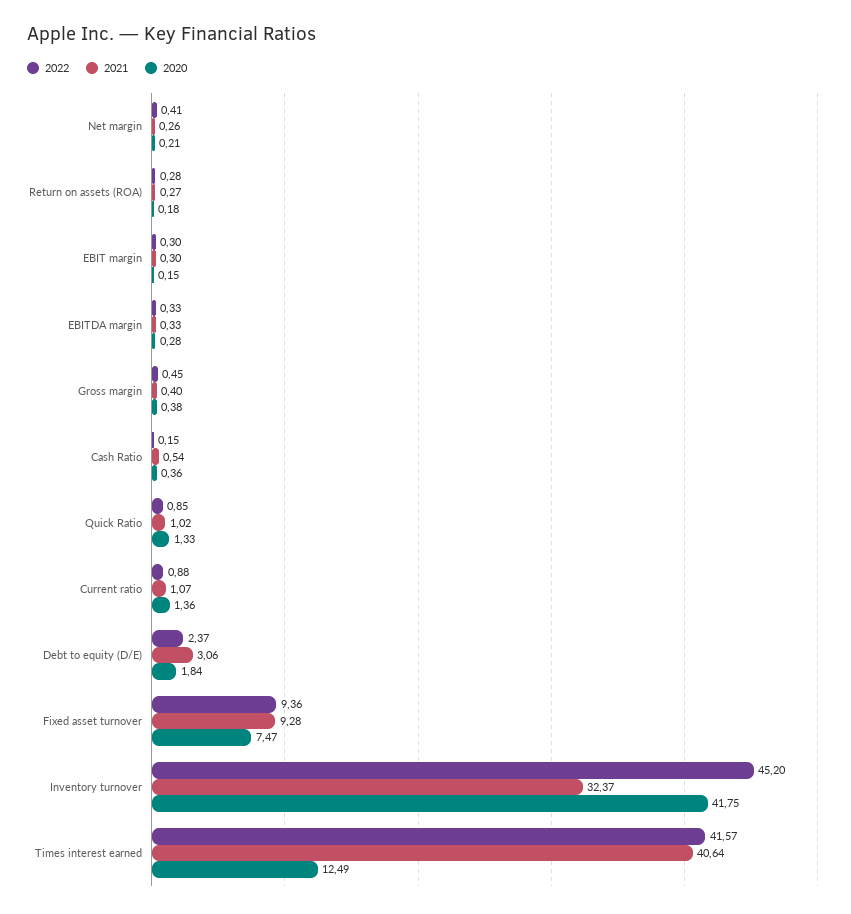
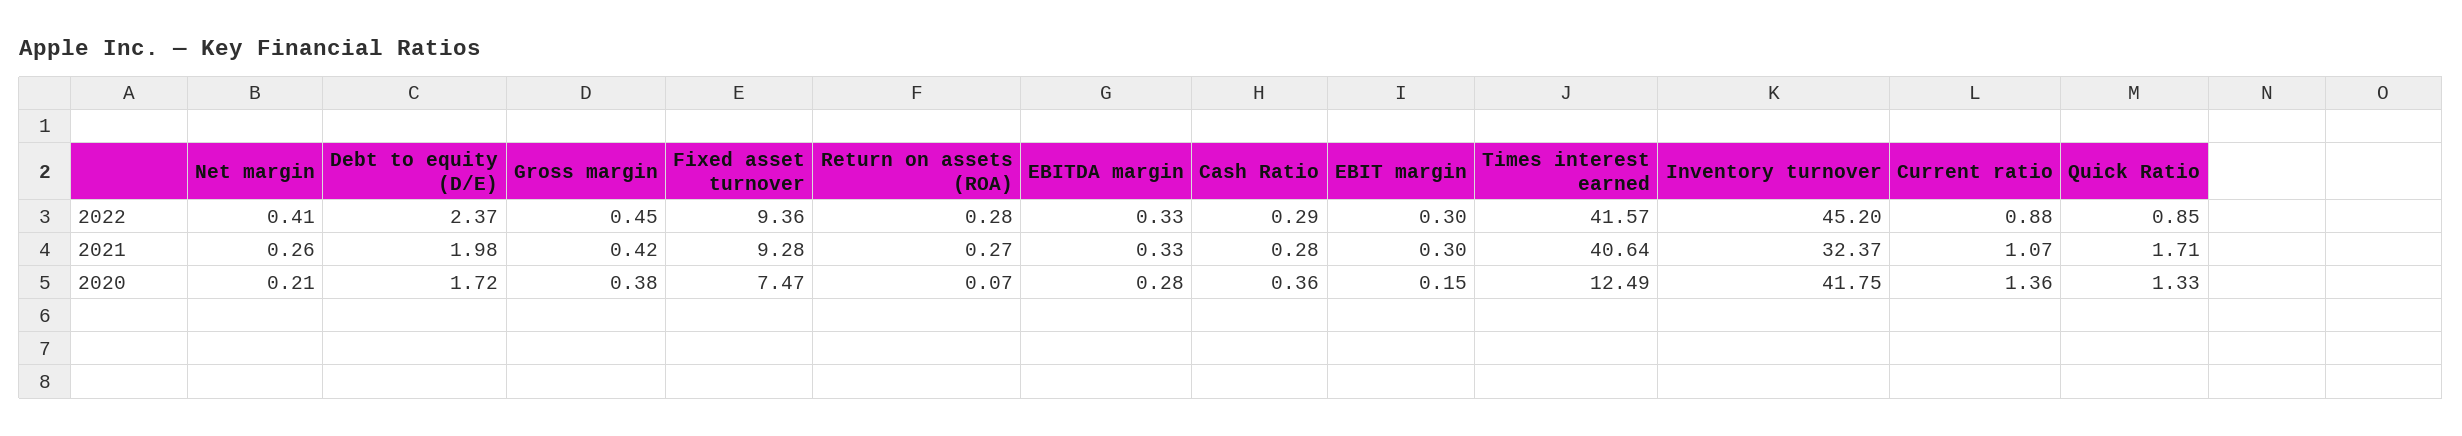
2020, Return on assets (ROA): 0.18 -> 0.07
2021, Gross margin: 0.4 -> 0.42
2022, Cash Ratio: 0.15 -> 0.29
2021, Cash Ratio: 0.54 -> 0.28
2021, Quick Ratio: 1.02 -> 1.71
2021, Debt to equity (D/E): 3.06 -> 1.98
2020, Debt to equity (D/E): 1.84 -> 1.72

